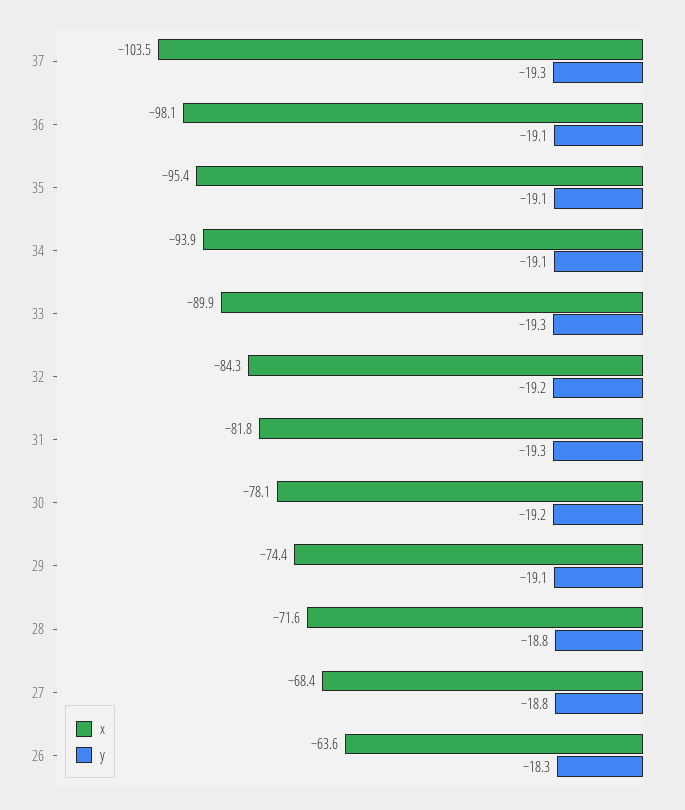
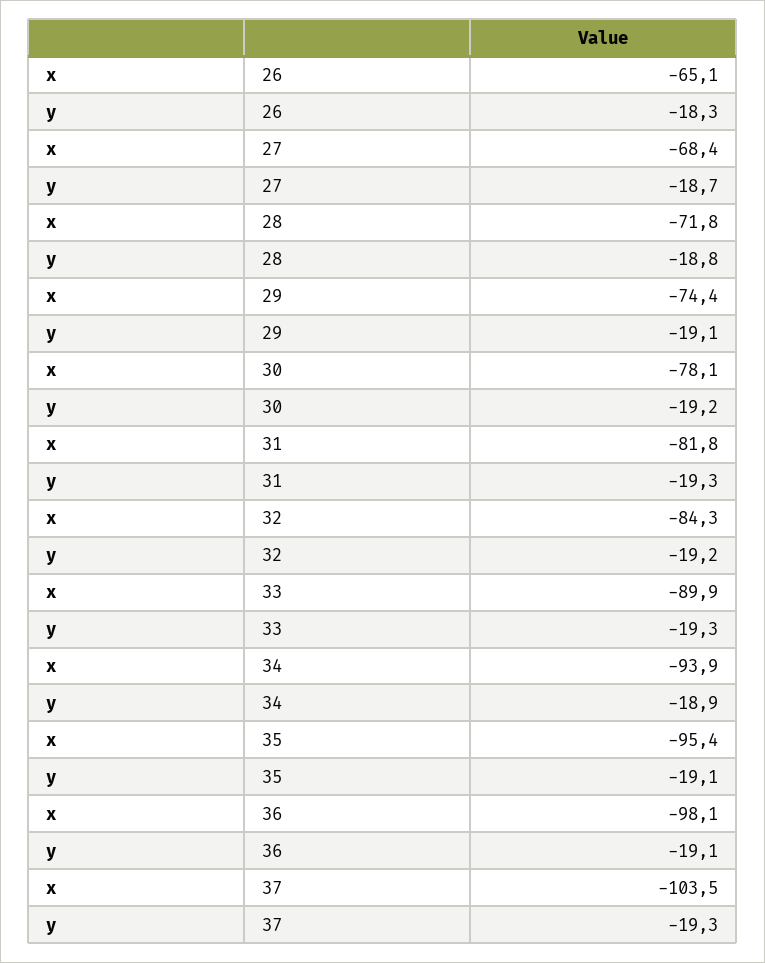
y, 34: -19.1 -> -18.9
x, 28: -71.6 -> -71.8
y, 27: -18.8 -> -18.7
x, 26: -63.6 -> -65.1

